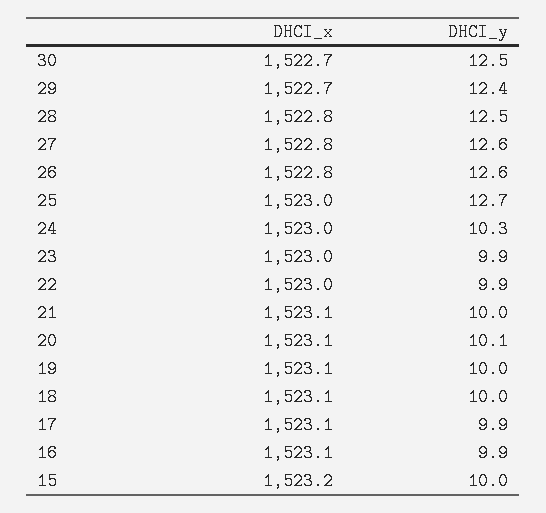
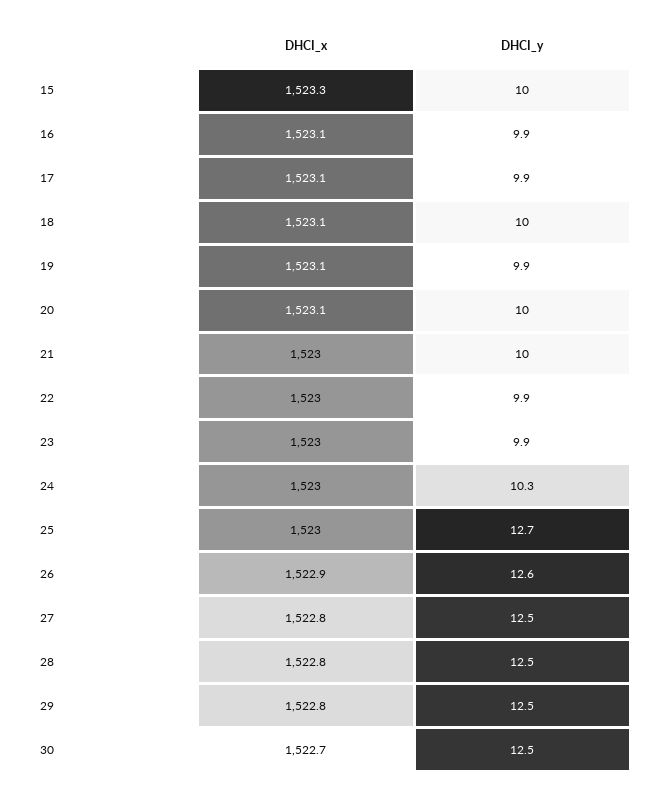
DHCI_x, 29: 1522.7 -> 1522.8
DHCI_y, 29: 12.4 -> 12.5
DHCI_y, 27: 12.6 -> 12.5
DHCI_x, 26: 1522.8 -> 1522.9
DHCI_x, 21: 1523.1 -> 1523
DHCI_y, 20: 10.1 -> 10
DHCI_y, 19: 10 -> 9.9
DHCI_x, 15: 1523.2 -> 1523.3

